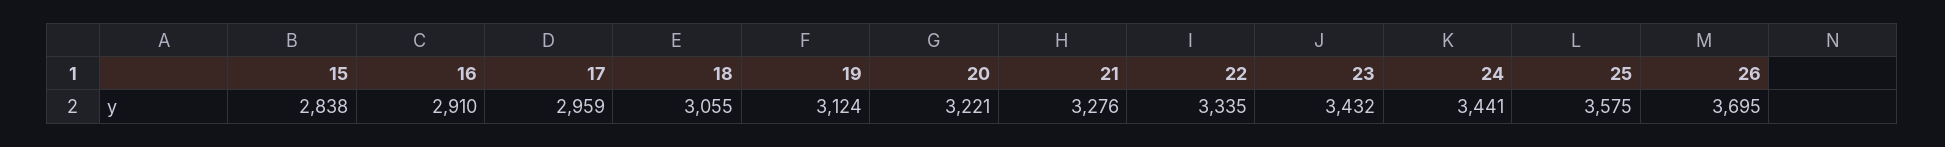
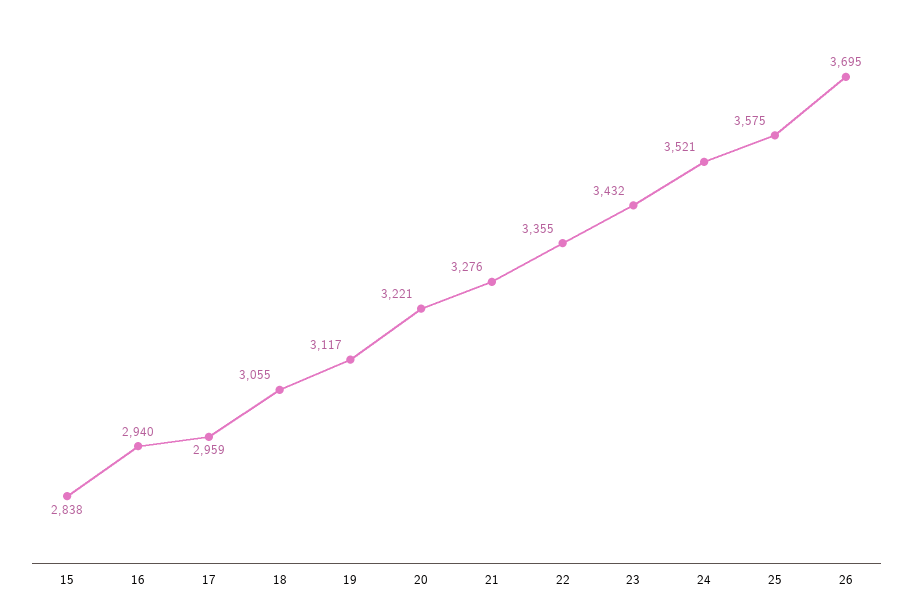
16: 2910 -> 2940
19: 3124 -> 3117
22: 3335 -> 3355
24: 3441 -> 3521

